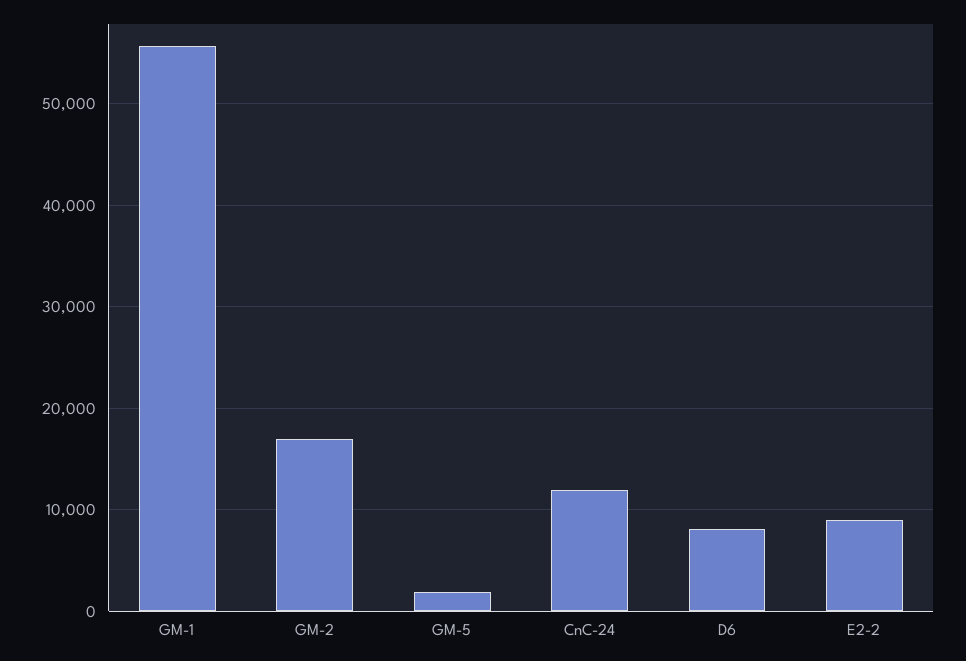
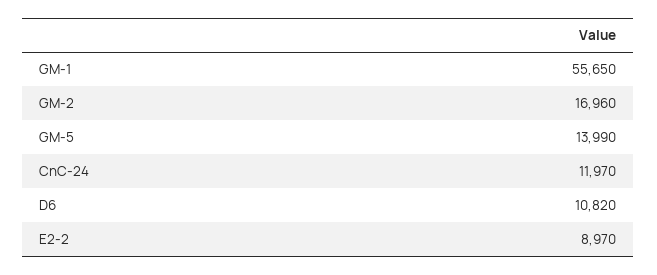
GM-5: 2000 -> 13990
D6: 8000 -> 10820

